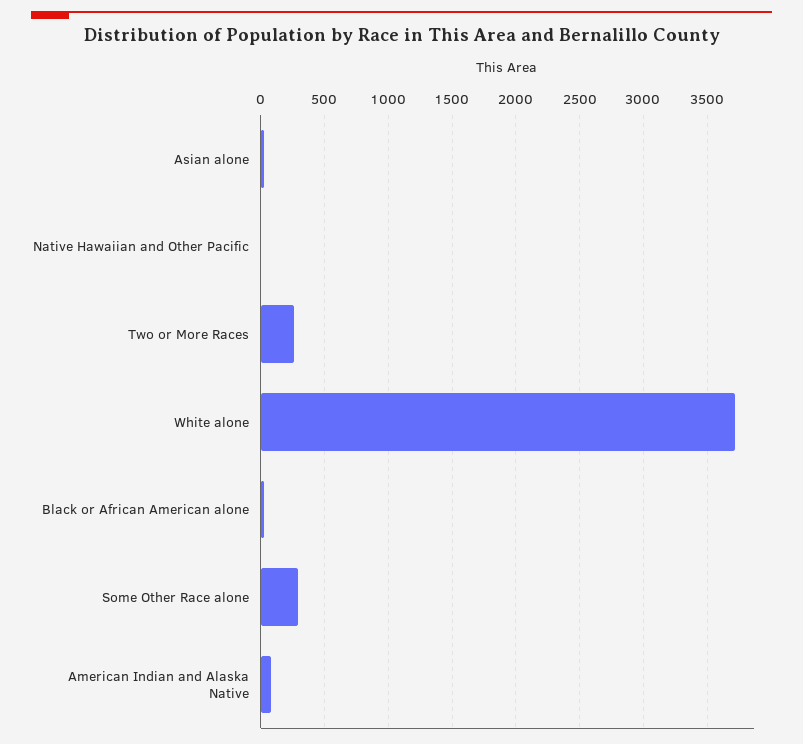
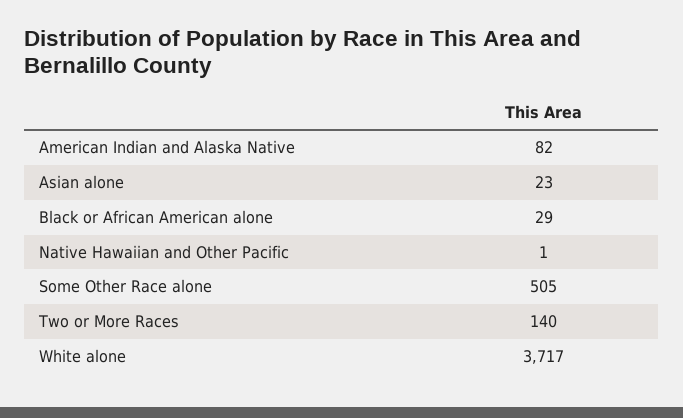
Two or More Races: 250 -> 140
Some Other Race alone: 300 -> 505

